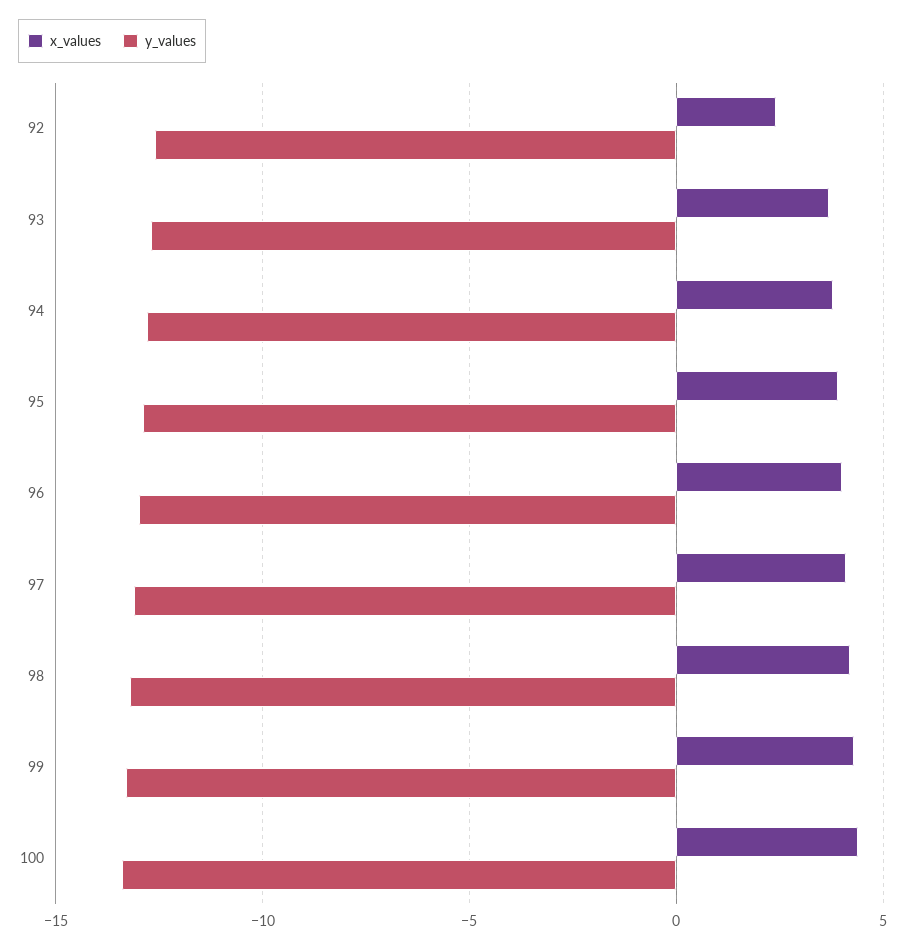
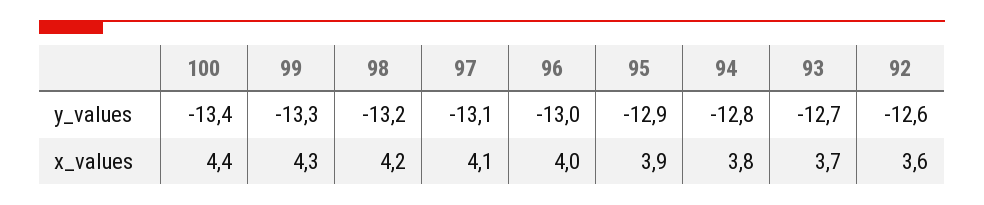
x_values, 92: 2.5 -> 3.6

